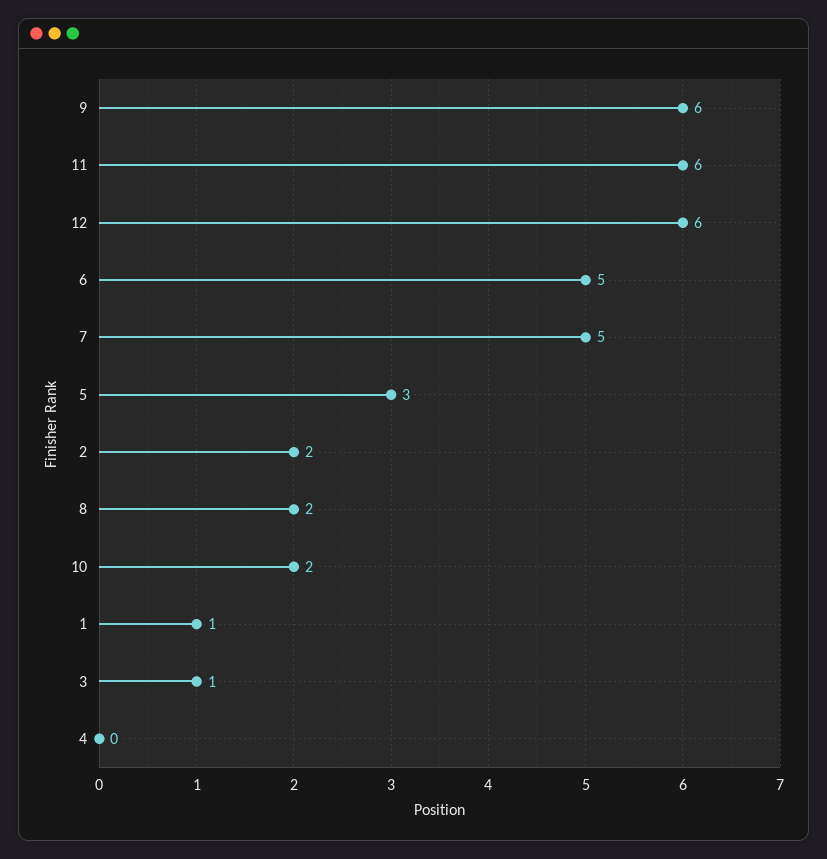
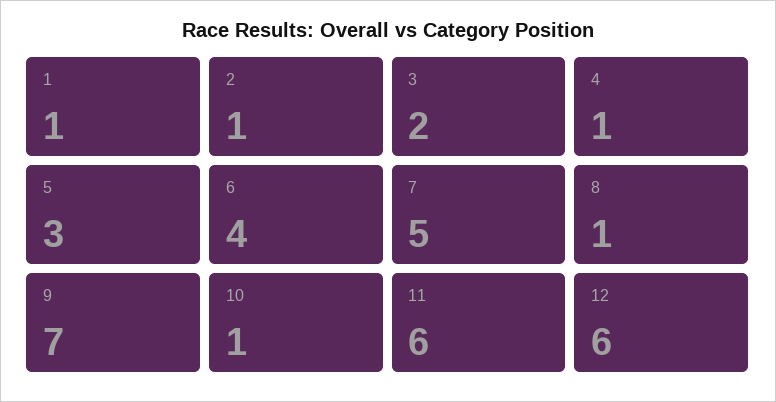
9: 6 -> 7
6: 5 -> 4
2: 2 -> 1
8: 2 -> 1
10: 2 -> 1
3: 1 -> 2
4: 0 -> 1

